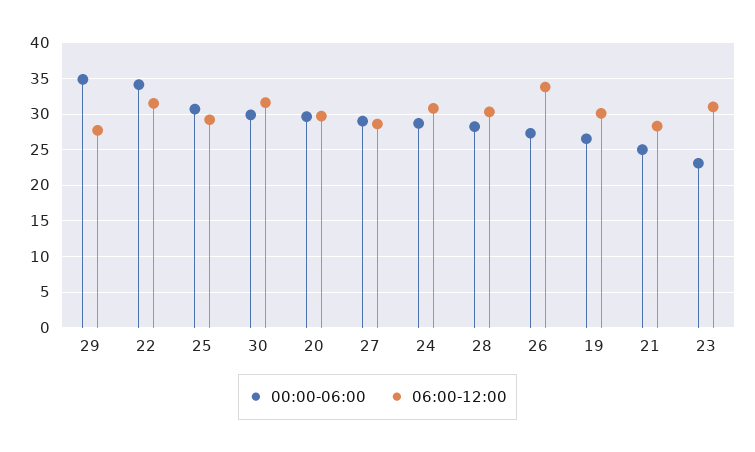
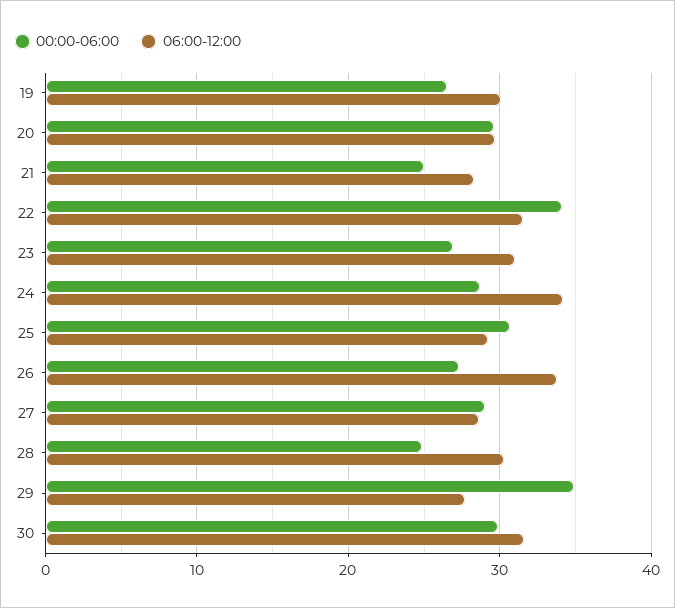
06:00-12:00, 24: 31 -> 34
00:00-06:00, 28: 28 -> 25
00:00-06:00, 23: 23 -> 27

